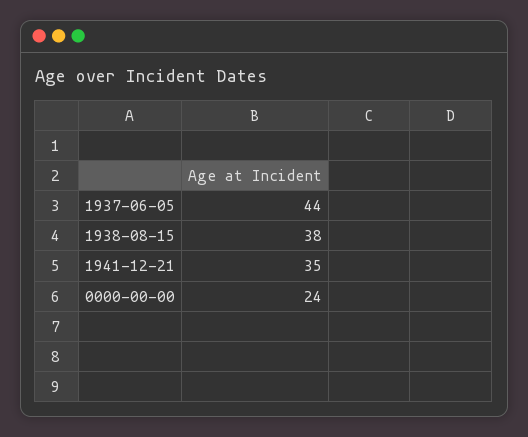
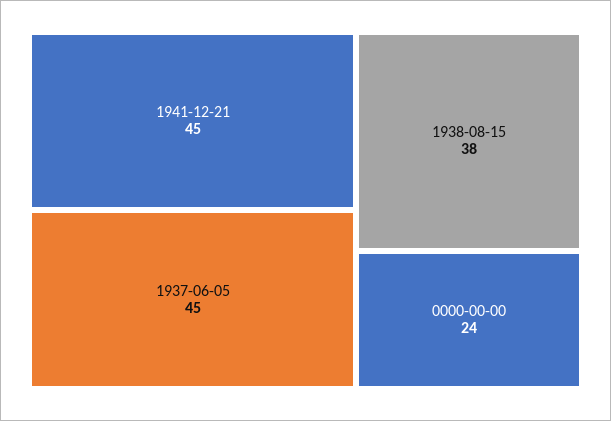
1937-06-05: 44 -> 45
1941-12-21: 35 -> 45

